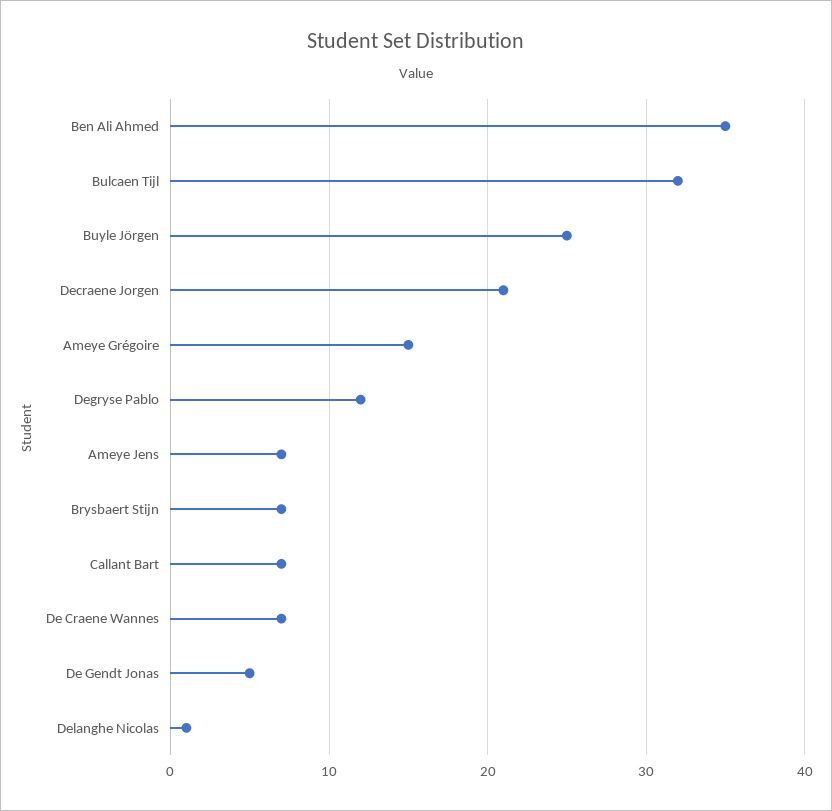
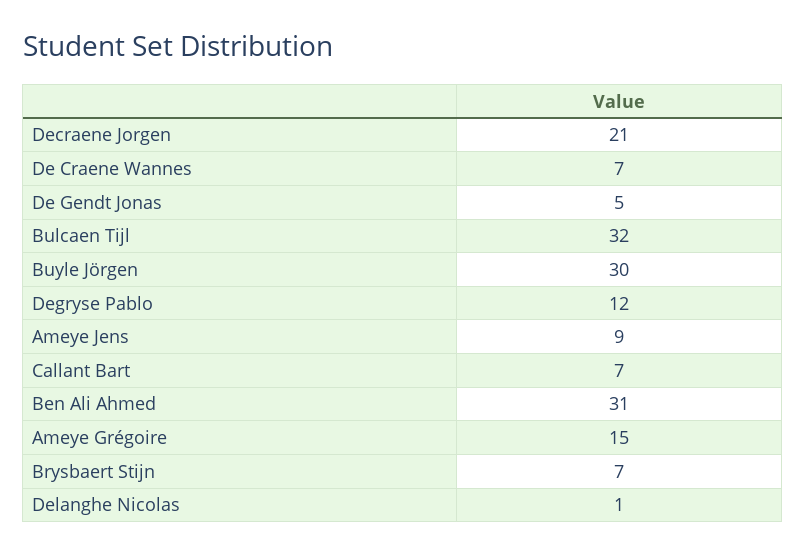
Ben Ali Ahmed: 35 -> 31
Buyle Jörgen: 25 -> 30
Ameye Jens: 7 -> 9

